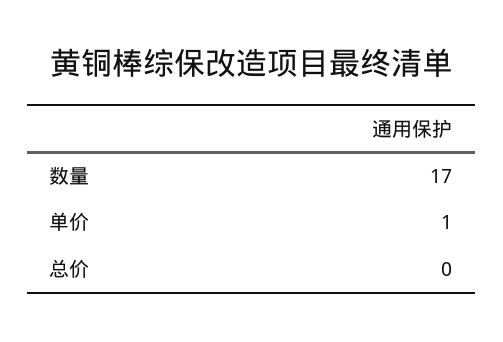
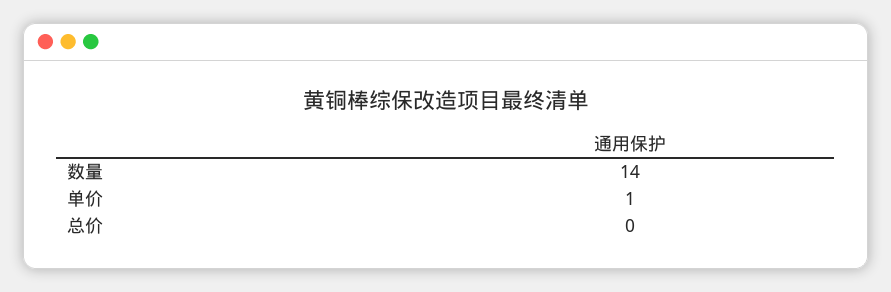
数量: 17 -> 14

